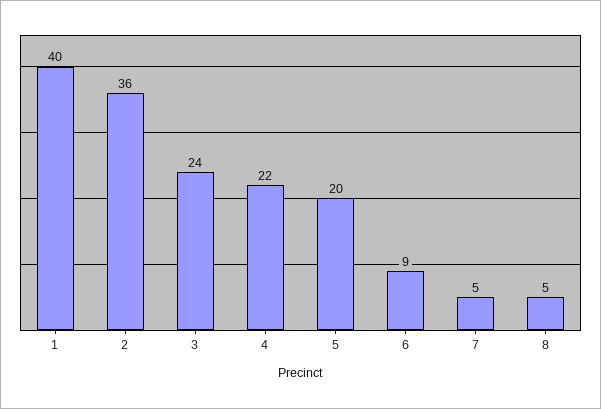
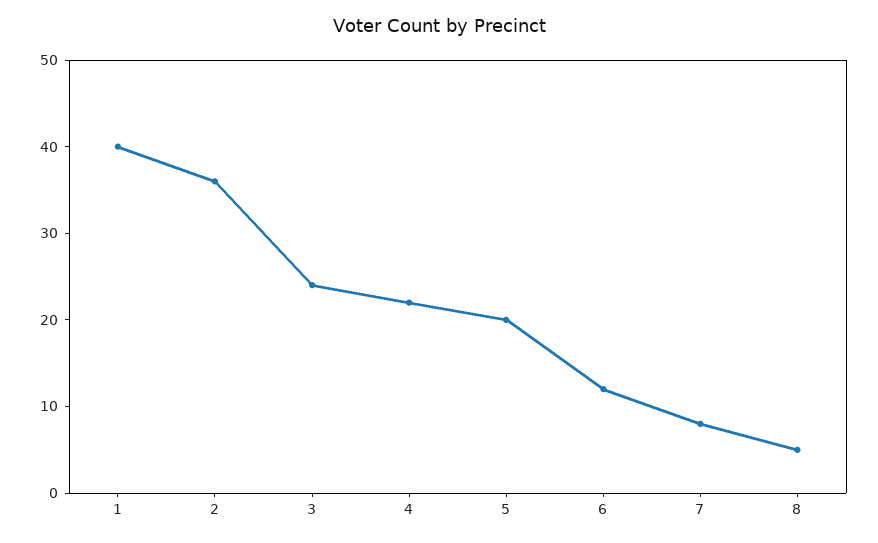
6: 9 -> 12
7: 5 -> 8

